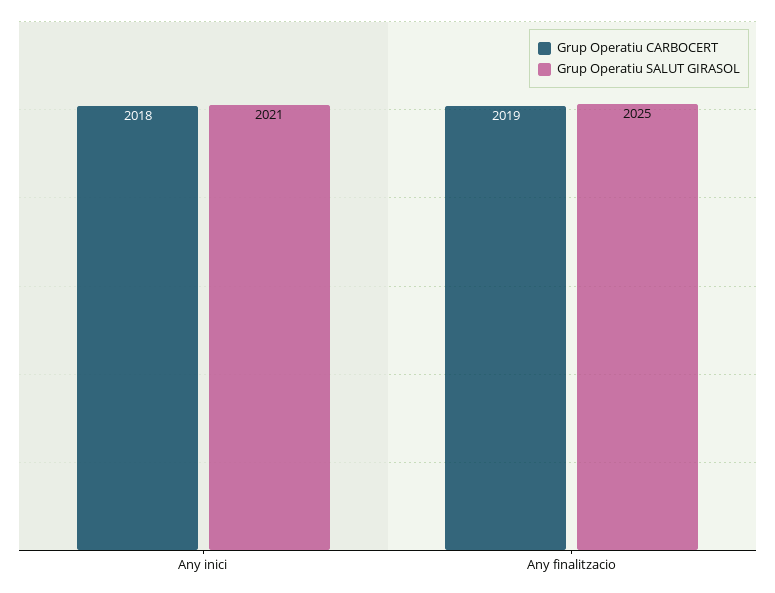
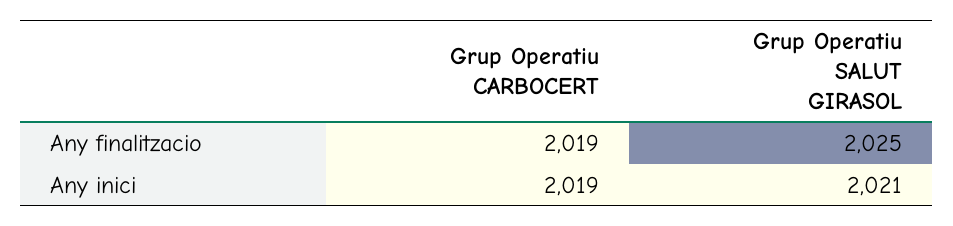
Grup Operatiu CARBOCERT, Any inici: 2018 -> 2019

